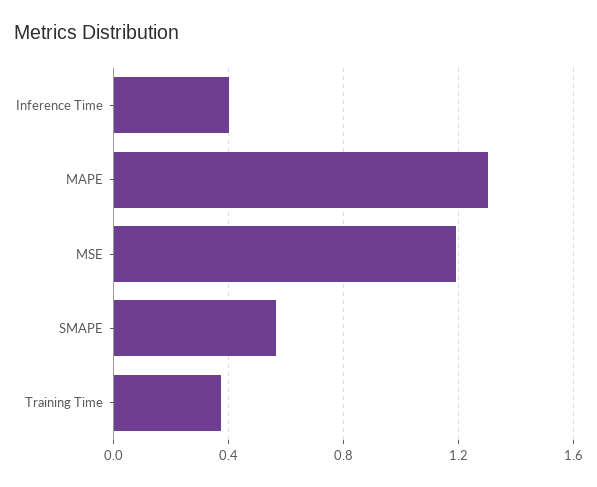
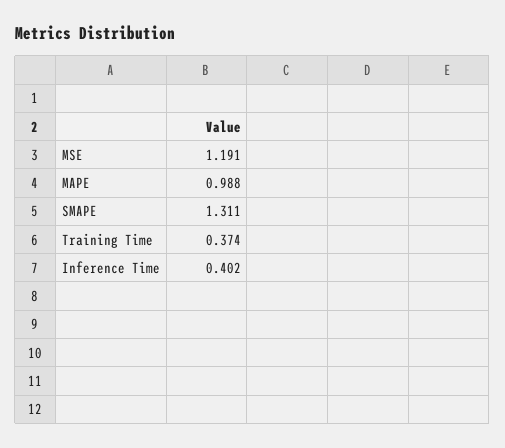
MAPE: 1.3 -> 0.988
SMAPE: 0.55 -> 1.311

